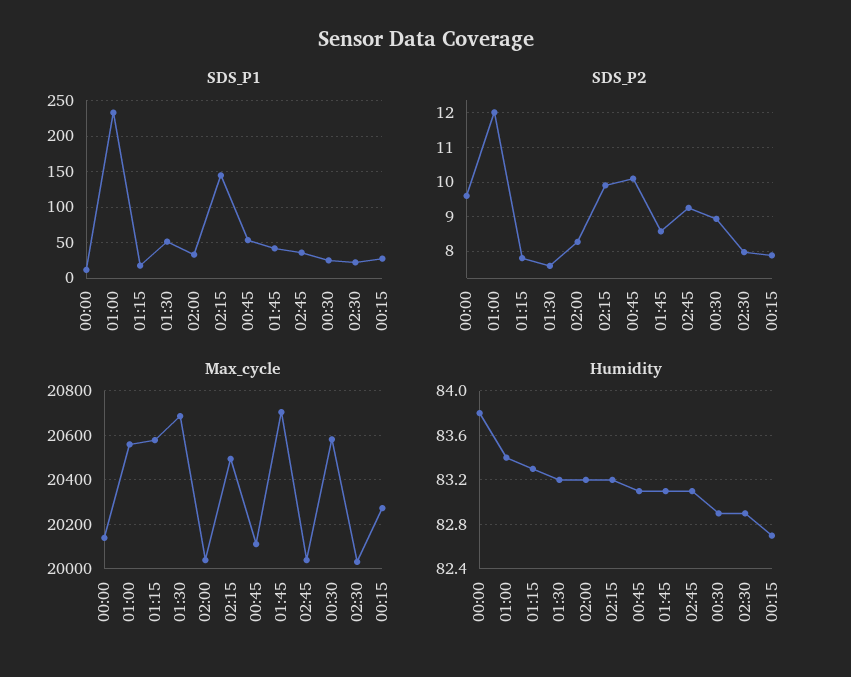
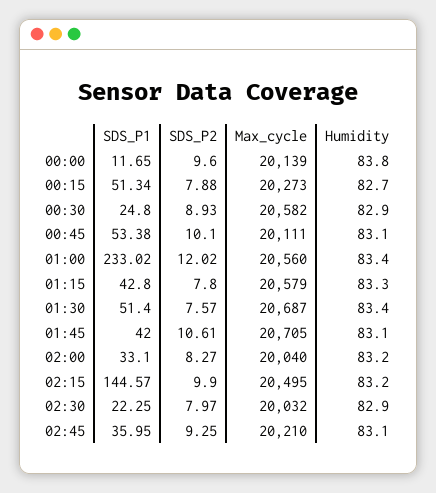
SDS_P1, 01:15: 20 -> 42.8
SDS_P1, 00:15: 30 -> 51.34
SDS_P2, 01:45: 8.6 -> 10.61
Max_cycle, 02:45: 20050 -> 20210
Humidity, 01:30: 83.2 -> 83.4

